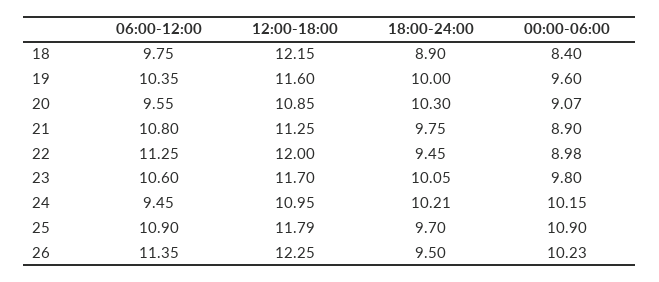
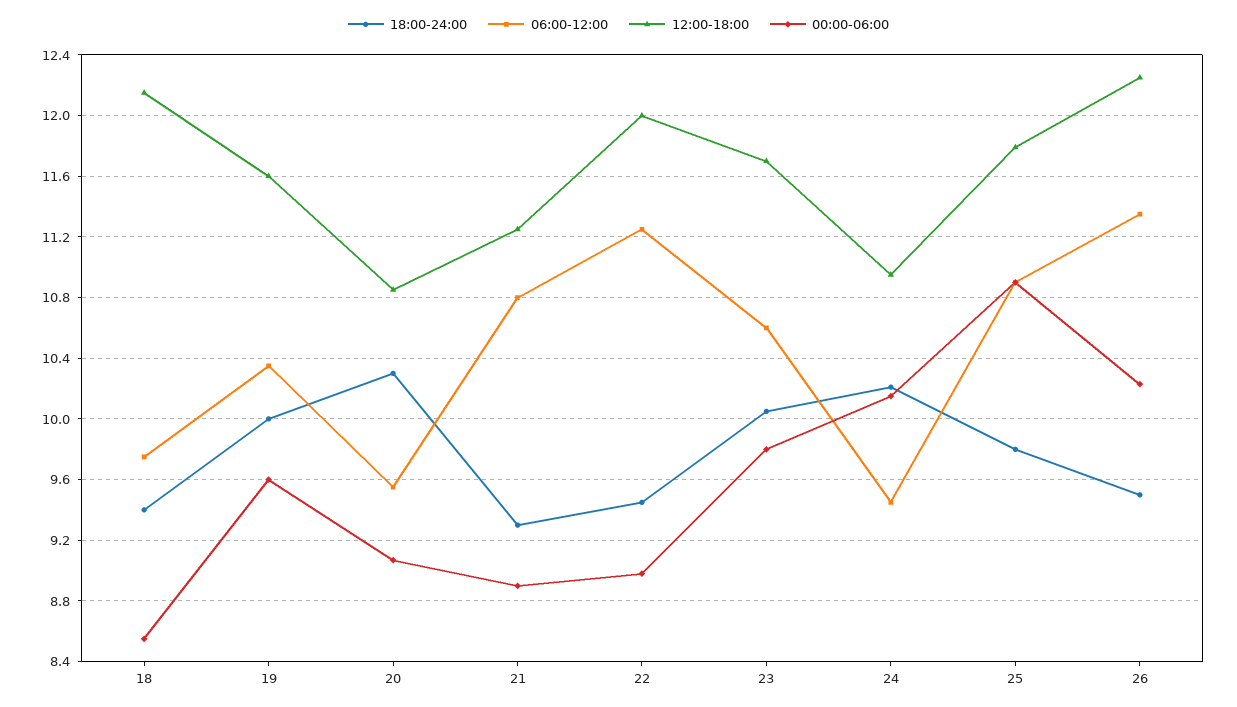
18:00-24:00, 18: 8.9 -> 9.4
00:00-06:00, 18: 8.4 -> 8.55
18:00-24:00, 21: 9.75 -> 9.3
18:00-24:00, 25: 9.7 -> 9.8

